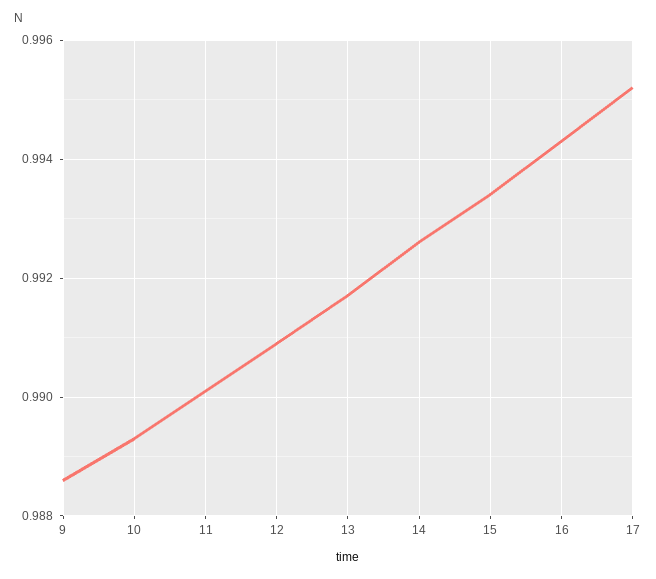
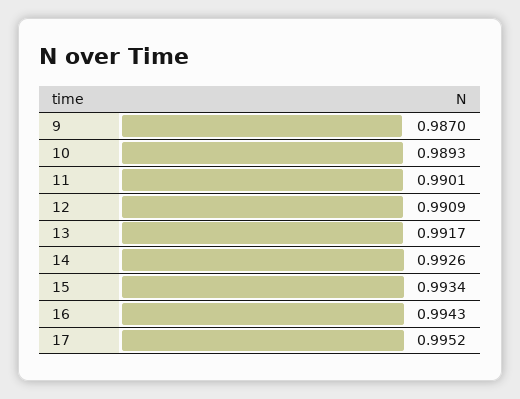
9: 0.9885 -> 0.987

